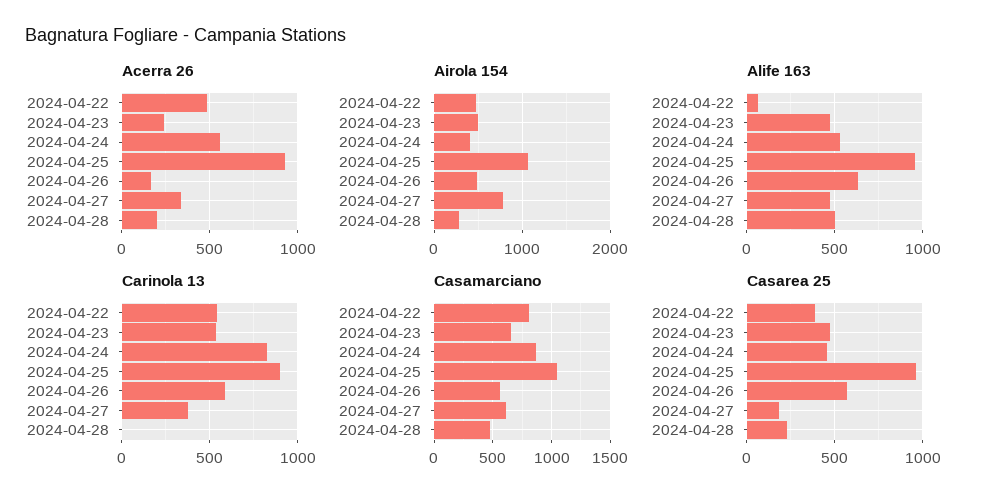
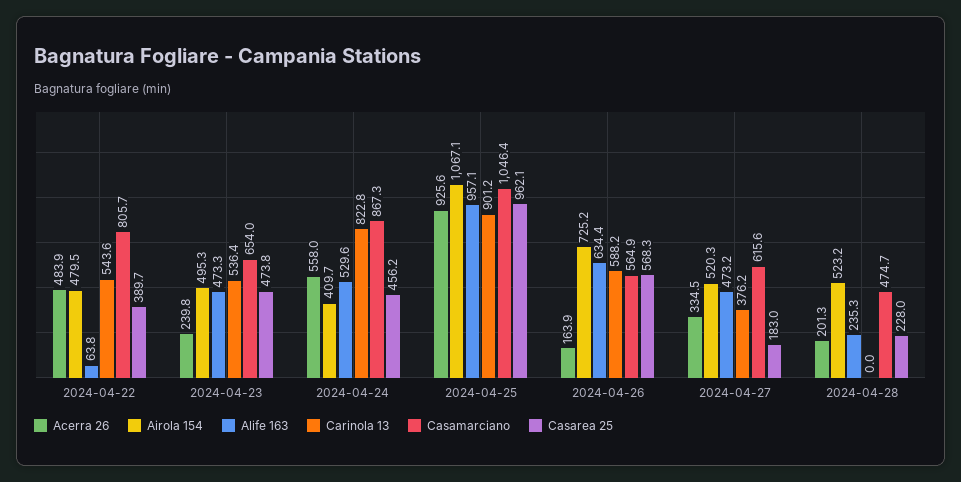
Airola 154, 2024-04-26: 500 -> 725.2
Airola 154, 2024-04-27: 800 -> 520.3
Airola 154, 2024-04-28: 300 -> 523.2
Alife 163, 2024-04-28: 500 -> 235.3

